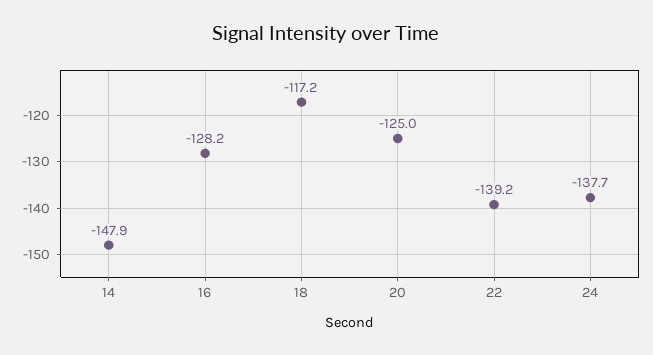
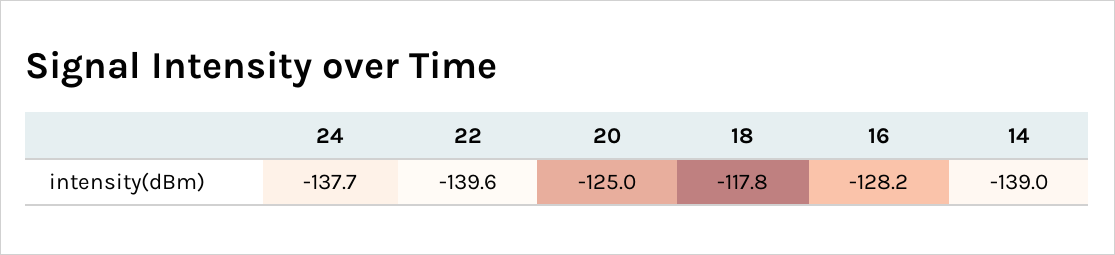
14: -147.9 -> -139
18: -117.2 -> -117.8
22: -139.2 -> -139.6

